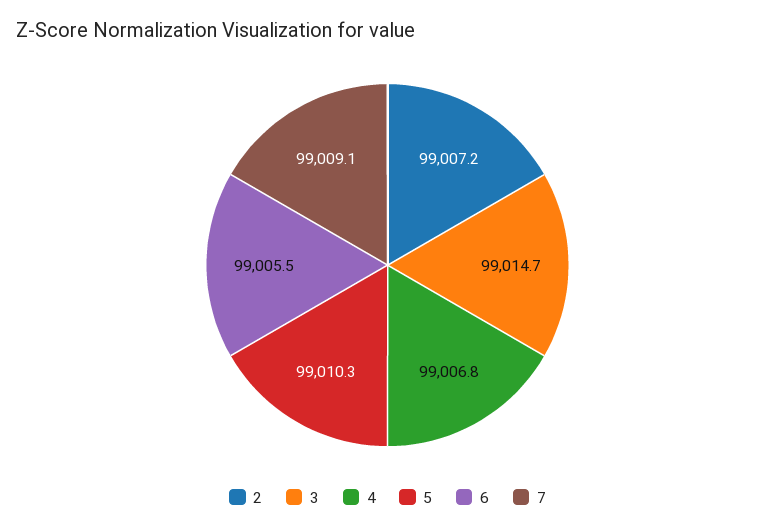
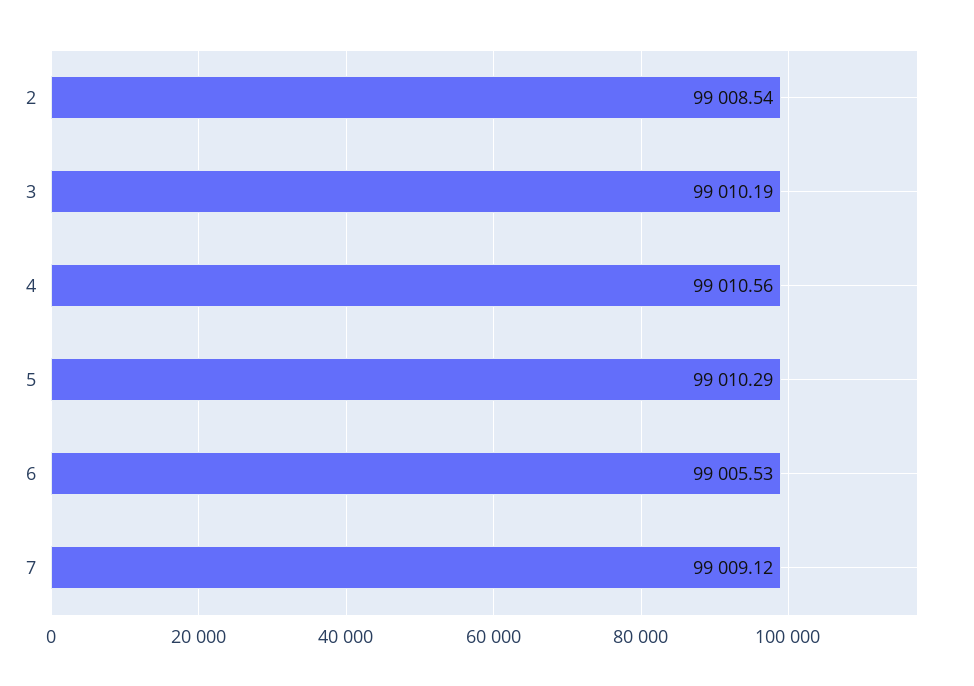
2: 99007.2 -> 99008.54
3: 99014.7 -> 99010.19
4: 99006.8 -> 99010.56

